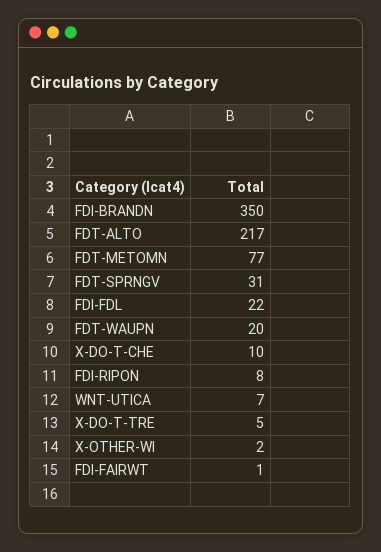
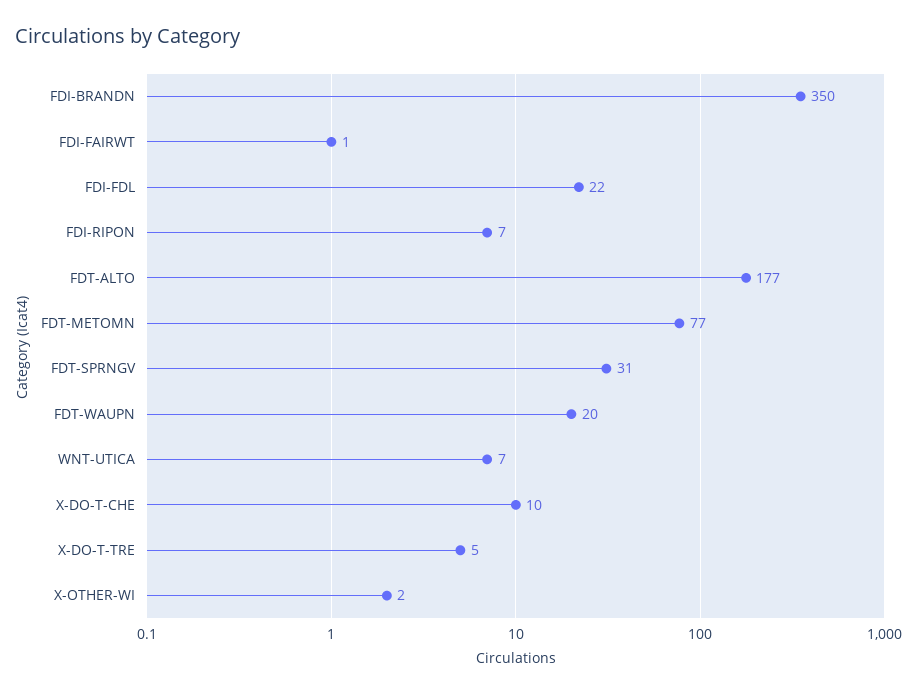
FDT-ALTO: 217 -> 177
FDI-RIPON: 8 -> 7

